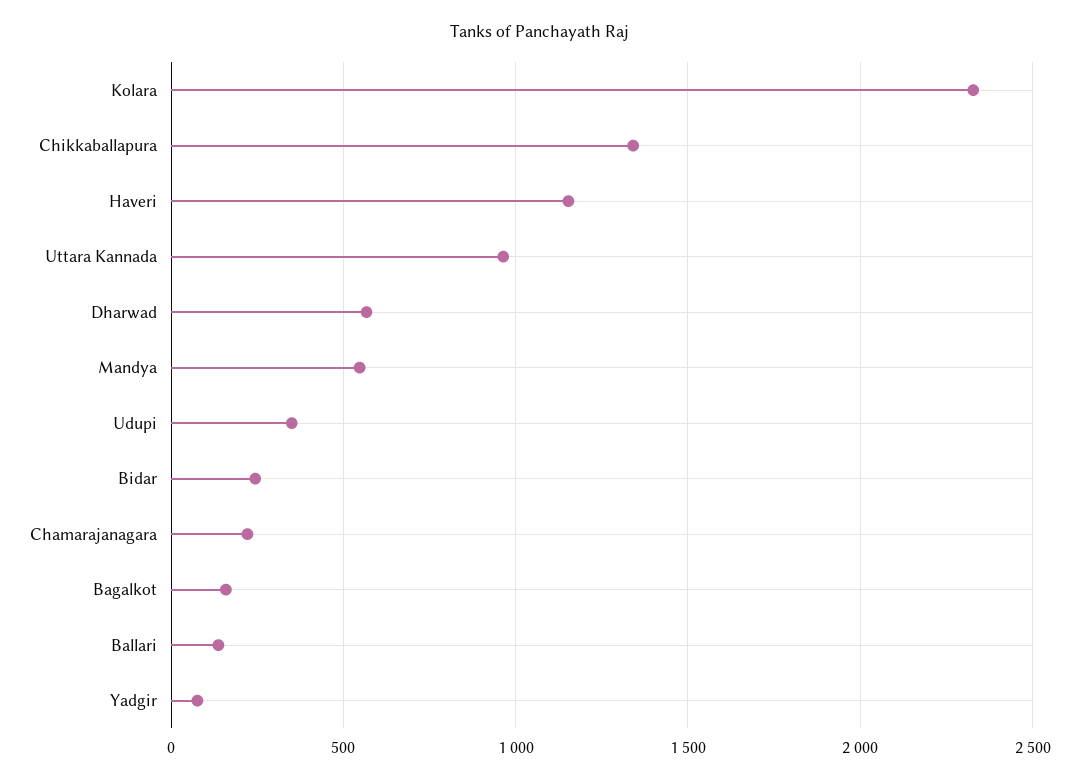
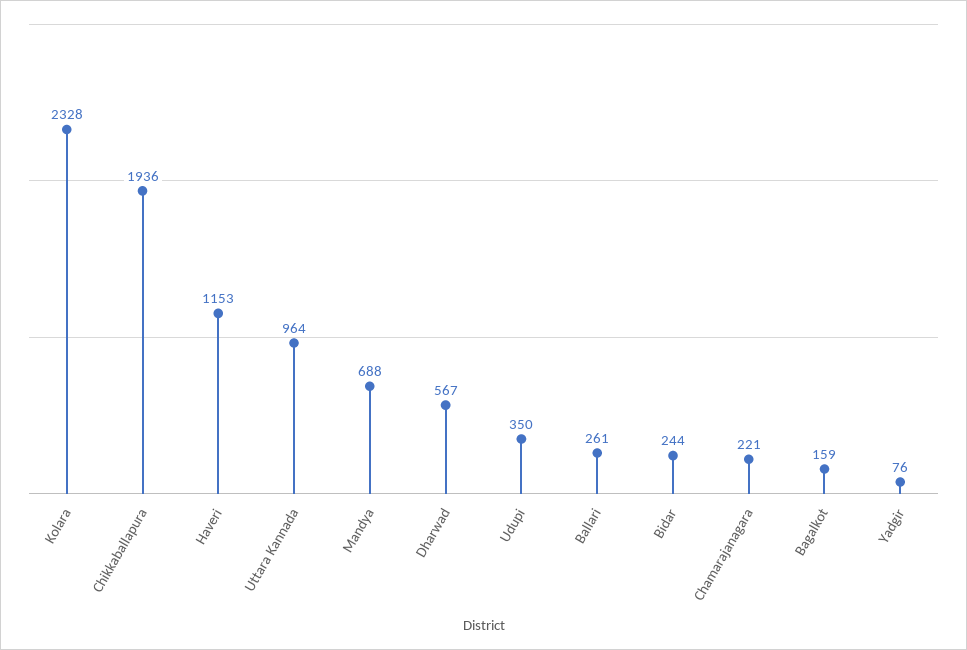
Chikkaballapura: 1350 -> 1936
Mandya: 550 -> 688
Ballari: 150 -> 261

